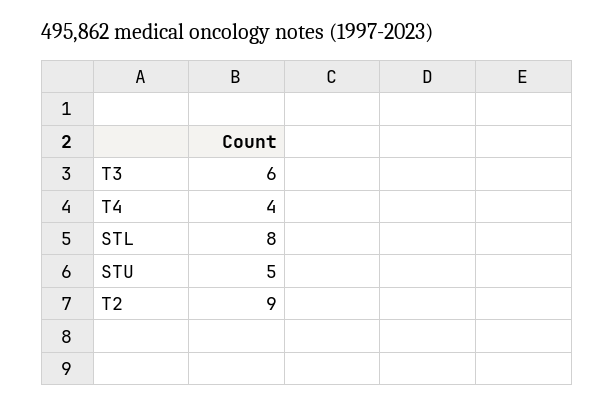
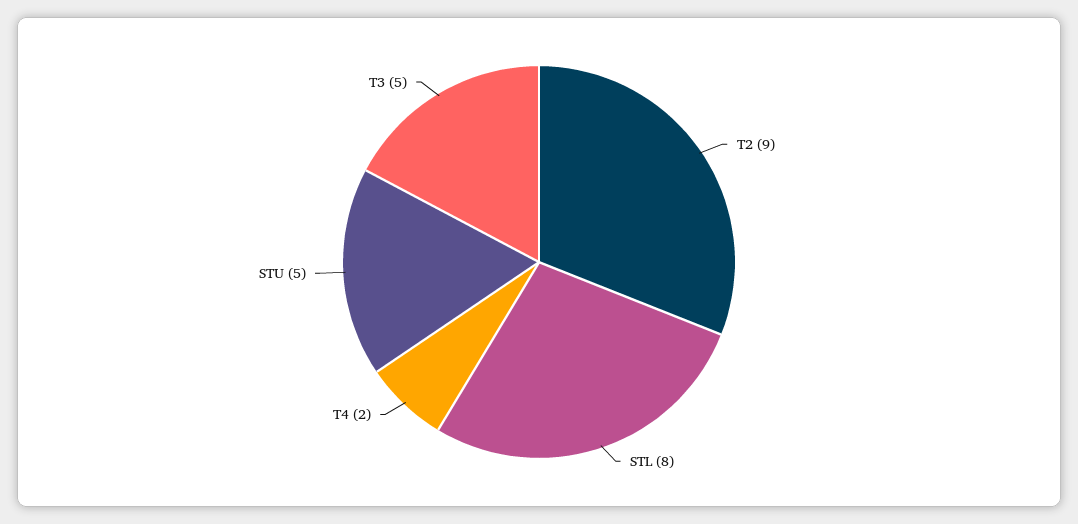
T3: 6 -> 5
T4: 4 -> 2

